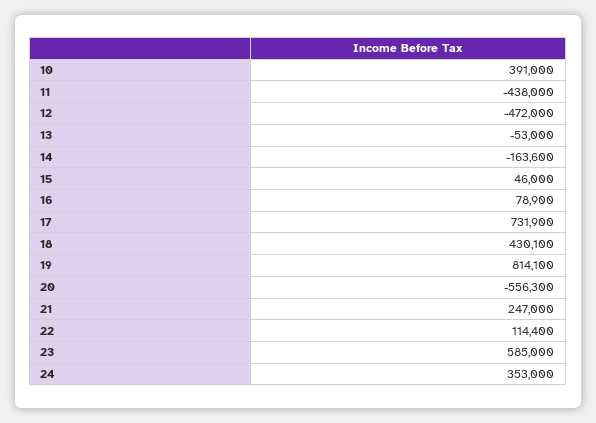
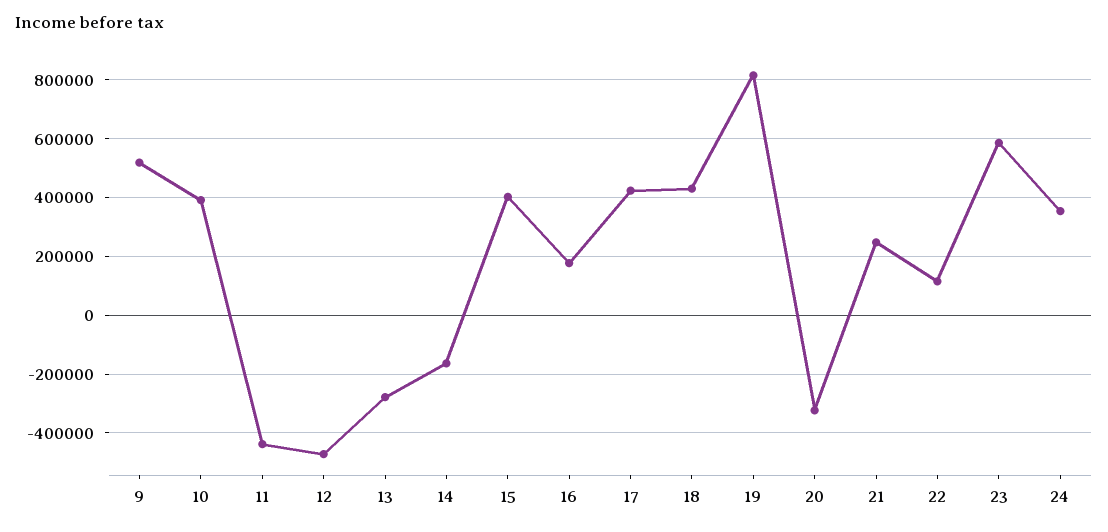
13: -53000 -> -275000
15: 46000 -> 400000
16: 78900 -> 175000
17: 731900 -> 425000
20: -556300 -> -325000
9: none -> 525000

